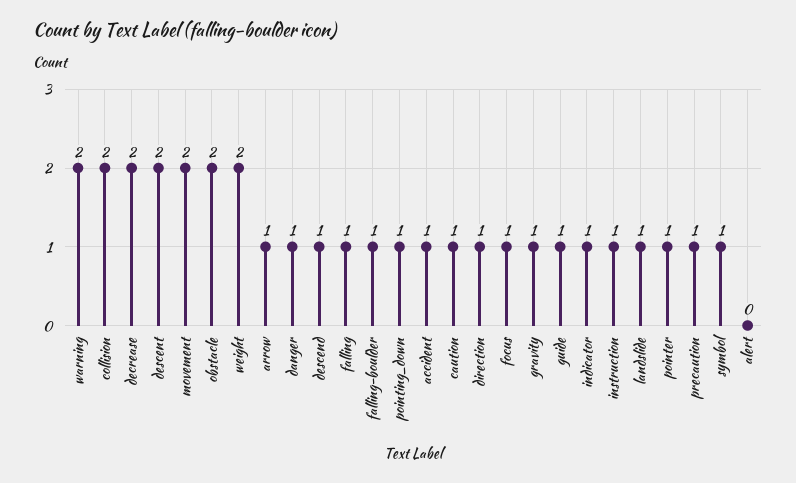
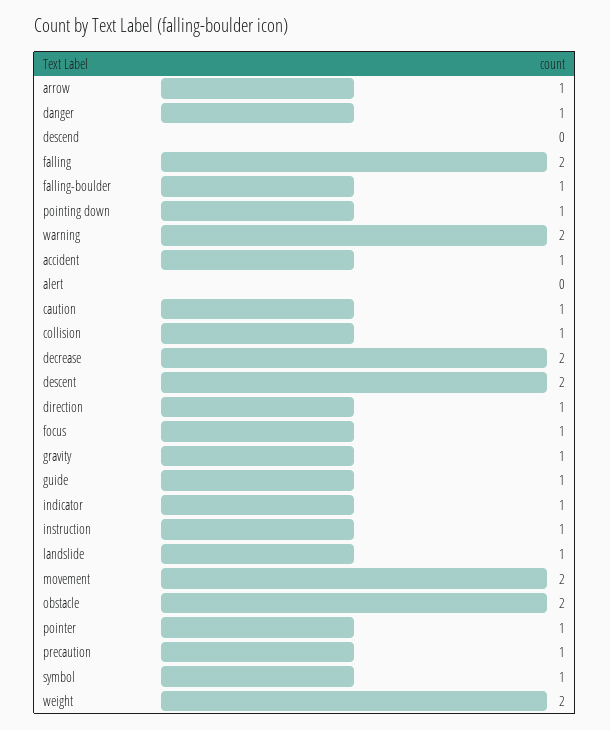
collision: 2 -> 1
descend: 1 -> 0
falling: 1 -> 2

